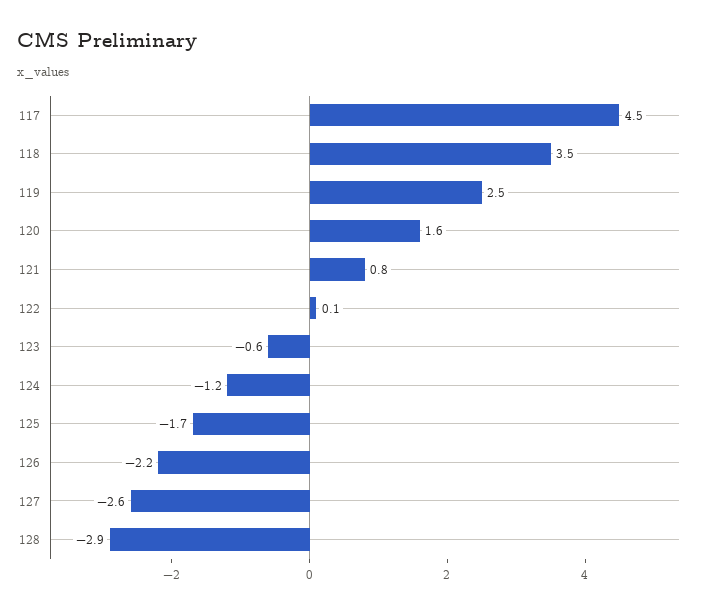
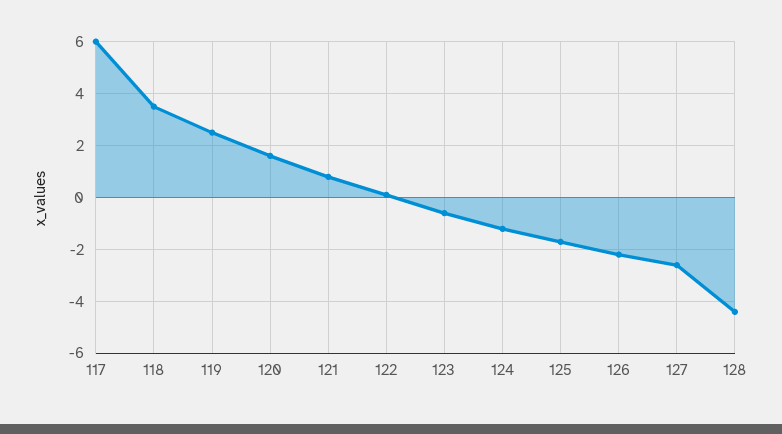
117: 4.5 -> 6
128: -2.9 -> -4.5

